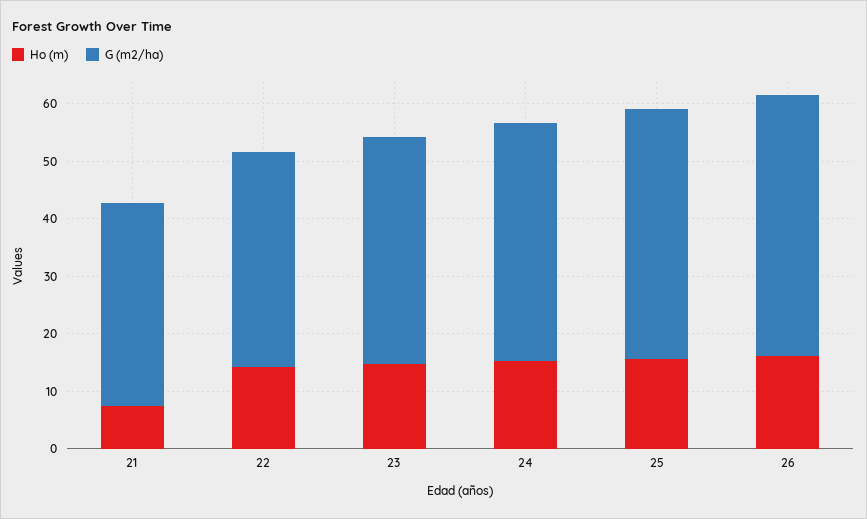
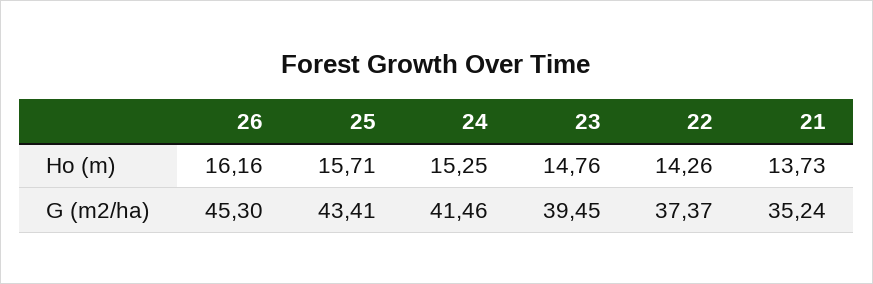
Ho (m), 21: 8 -> 13.73

